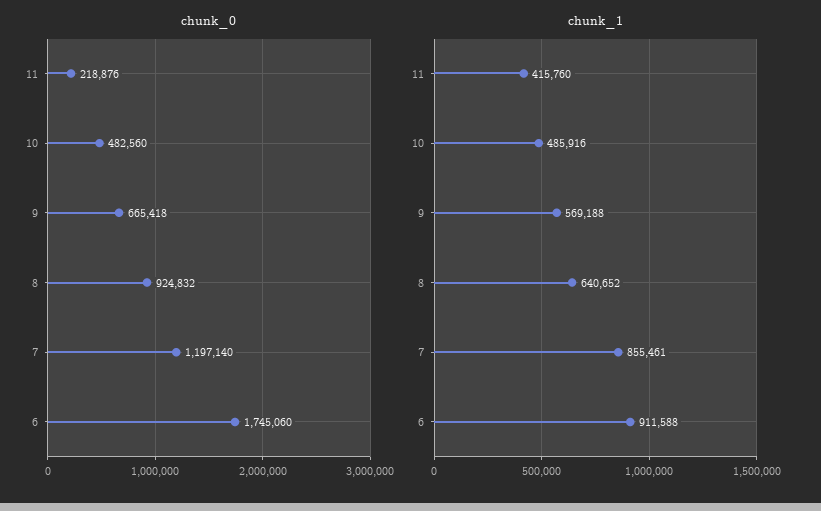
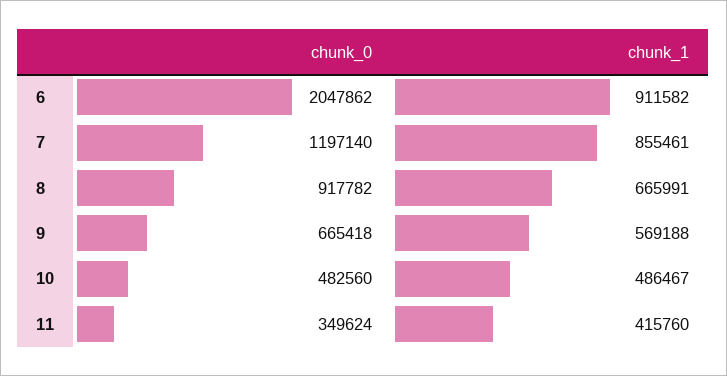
chunk_0, 11: 218876 -> 349624
chunk_0, 8: 924832 -> 917782
chunk_0, 6: 1745060 -> 2047862
chunk_1, 10: 485916 -> 486467
chunk_1, 8: 640652 -> 665991
chunk_1, 6: 911588 -> 911582

